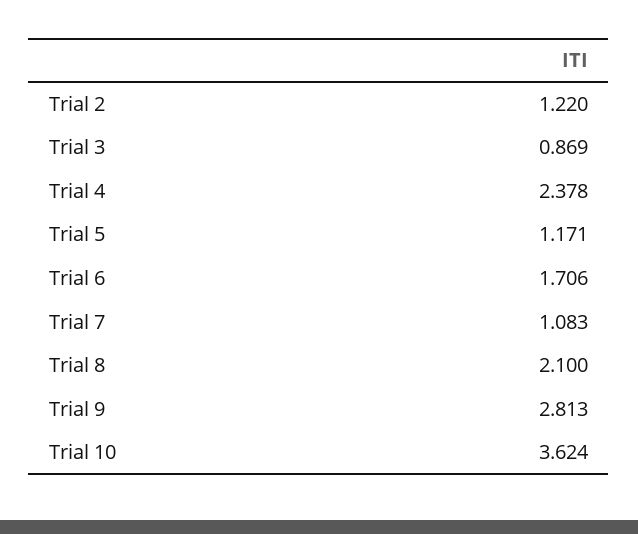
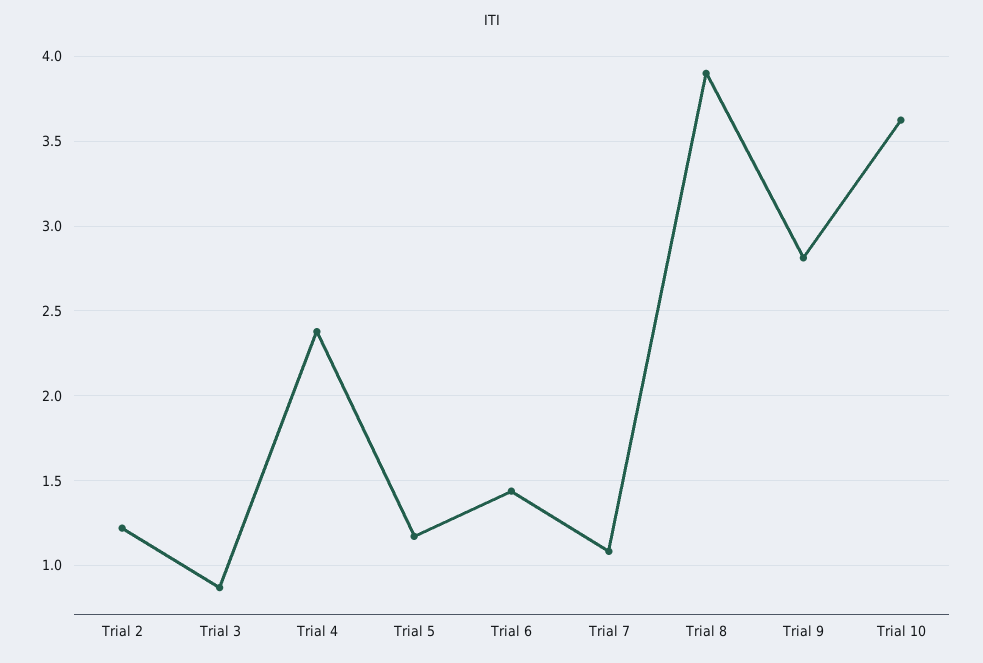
Trial 6: 1.706 -> 1.45
Trial 8: 2.1 -> 3.9

